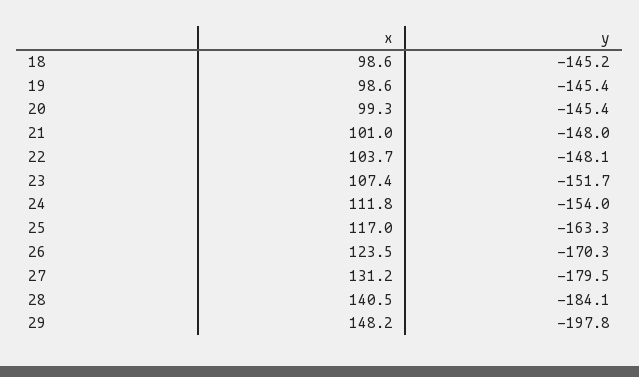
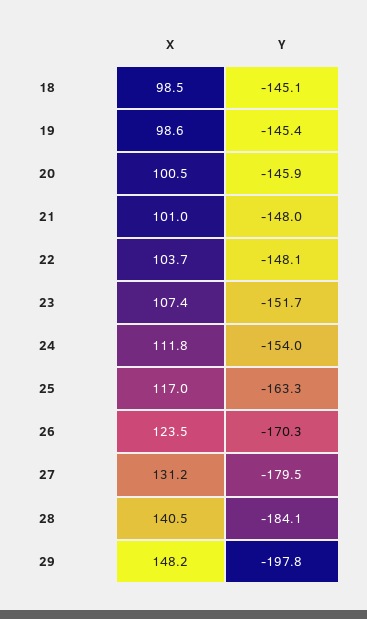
x, 18: 98.6 -> 98.5
y, 18: -145.2 -> -145.1
x, 20: 99.3 -> 100.5
y, 20: -145.4 -> -145.9

